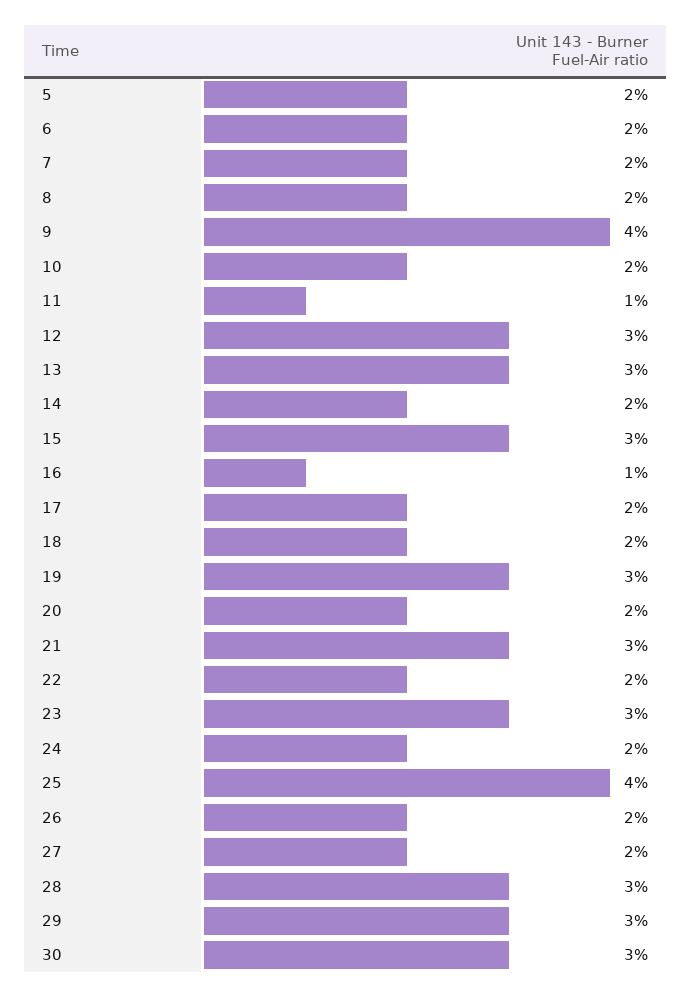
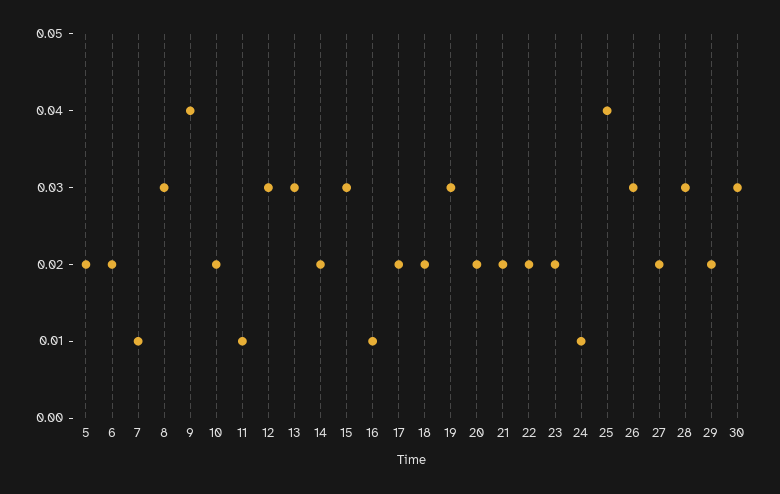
7: 0.02 -> 0.01
8: 0.02 -> 0.03
21: 0.03 -> 0.02
23: 0.03 -> 0.02
24: 0.02 -> 0.01
26: 0.02 -> 0.03
29: 0.03 -> 0.02

